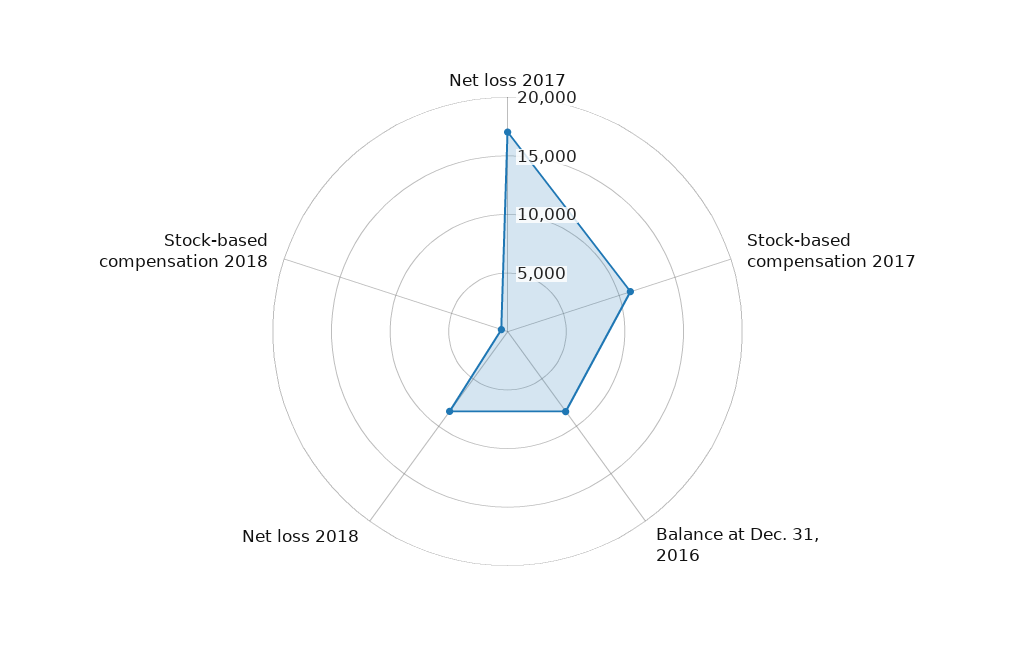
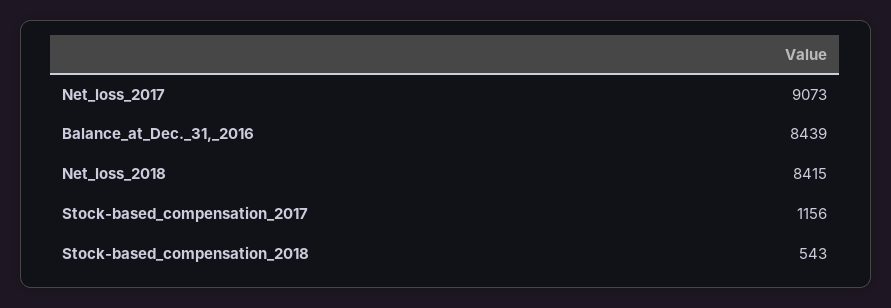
Net loss 2017: 17000 -> 9073
Stock-based compensation 2017: 11000 -> 1156

